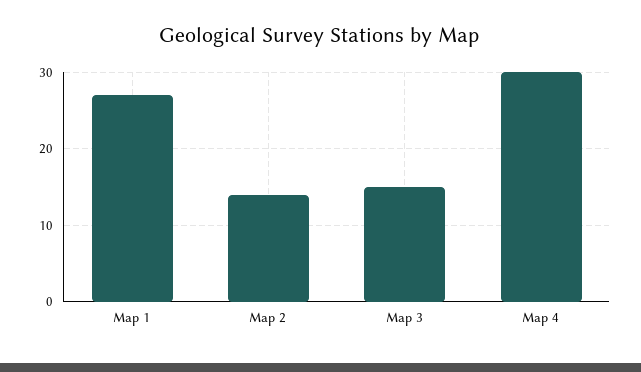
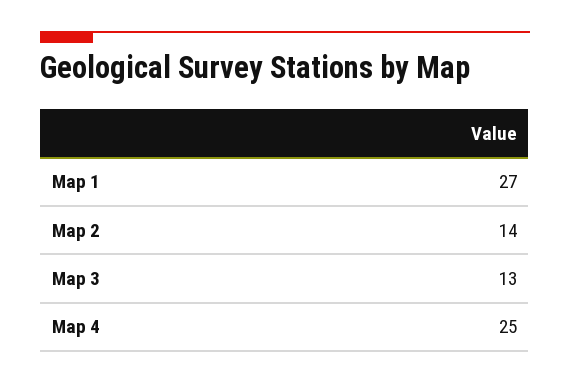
Map 3: 15 -> 13
Map 4: 30 -> 25

